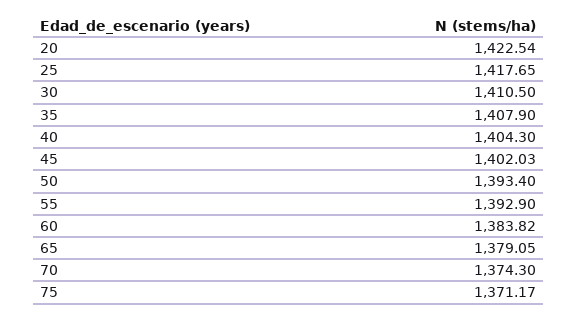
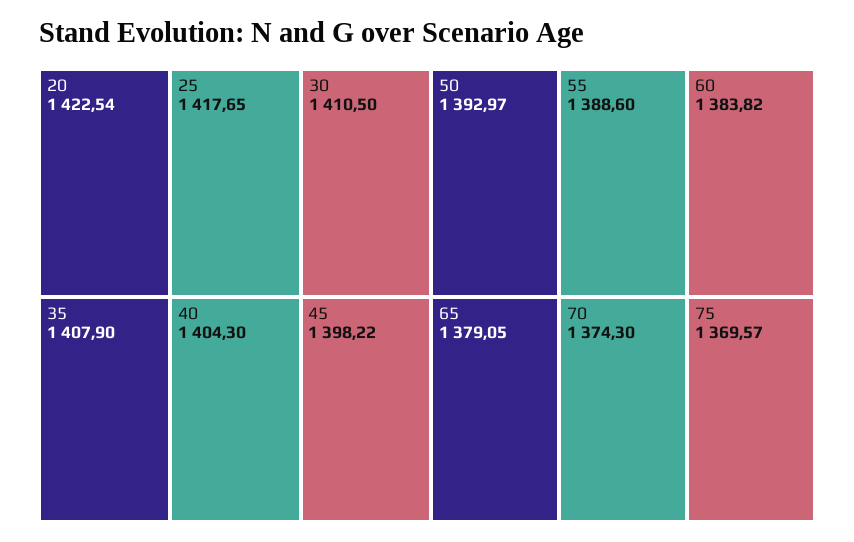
45: 1402.03 -> 1398.22
50: 1393.4 -> 1392.97
55: 1392.9 -> 1388.6
75: 1371.17 -> 1369.57

